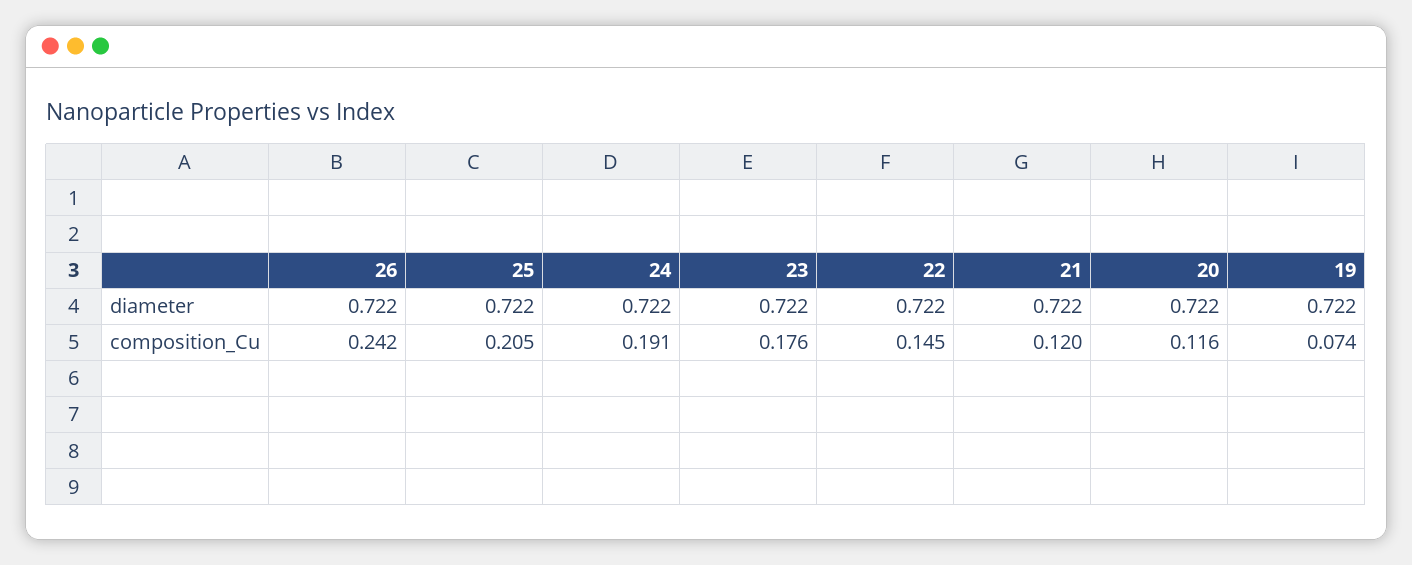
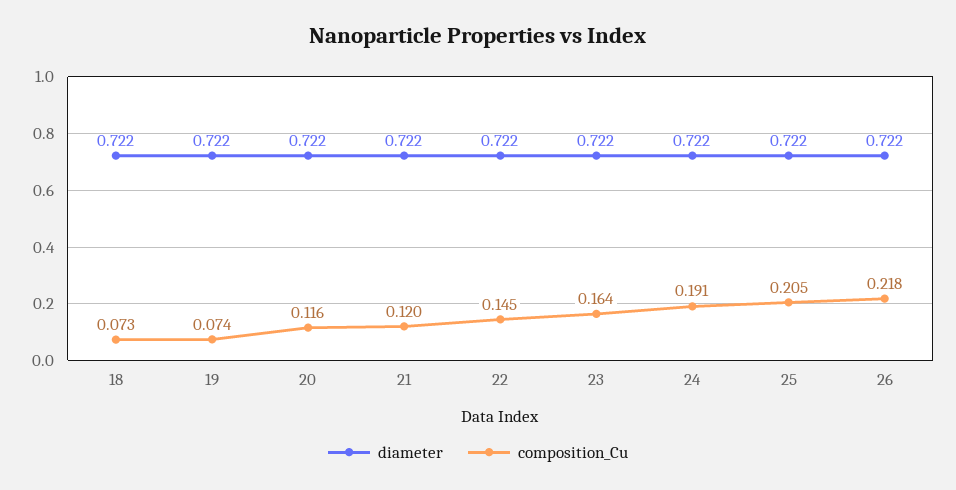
composition_Cu, 26: 0.242 -> 0.218
composition_Cu, 23: 0.176 -> 0.164
diameter, 18: none -> 0.722
composition_Cu, 18: none -> 0.073

